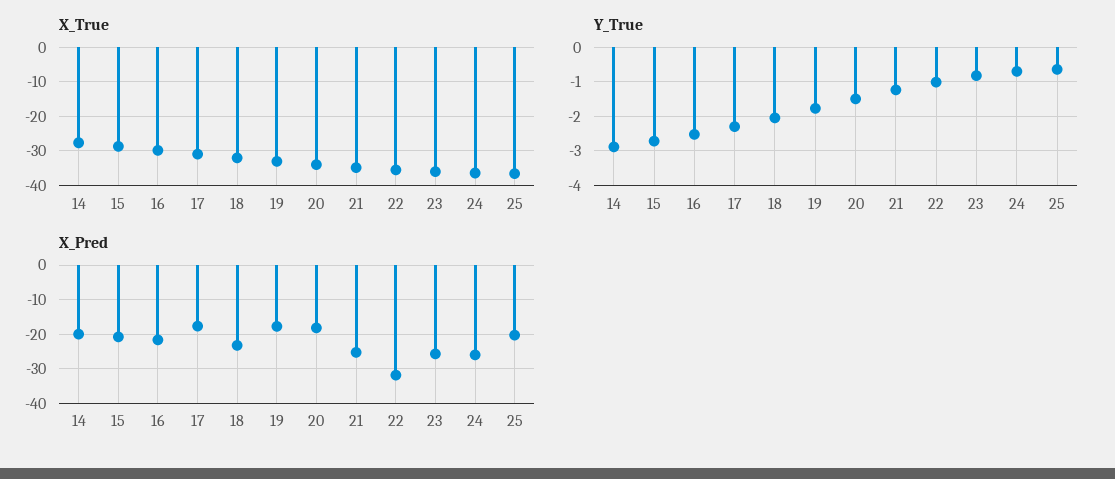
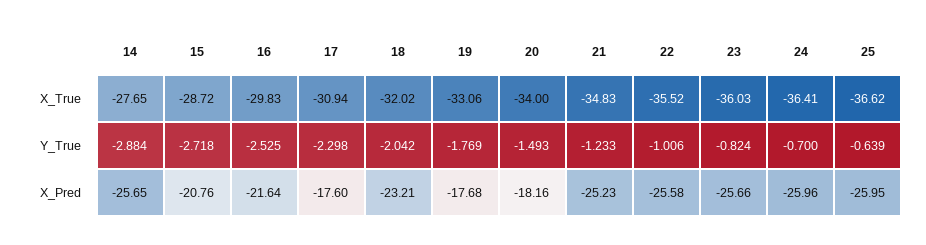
X_Pred, 14: -20 -> -25.65
X_Pred, 22: -32 -> -25.58
X_Pred, 25: -20 -> -25.95

